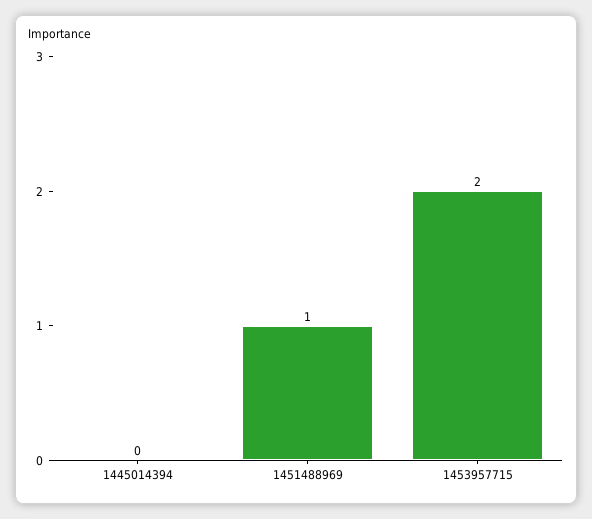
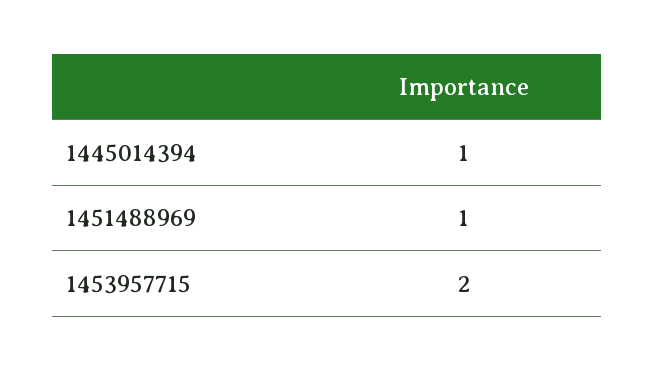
1445014394: 0 -> 1

